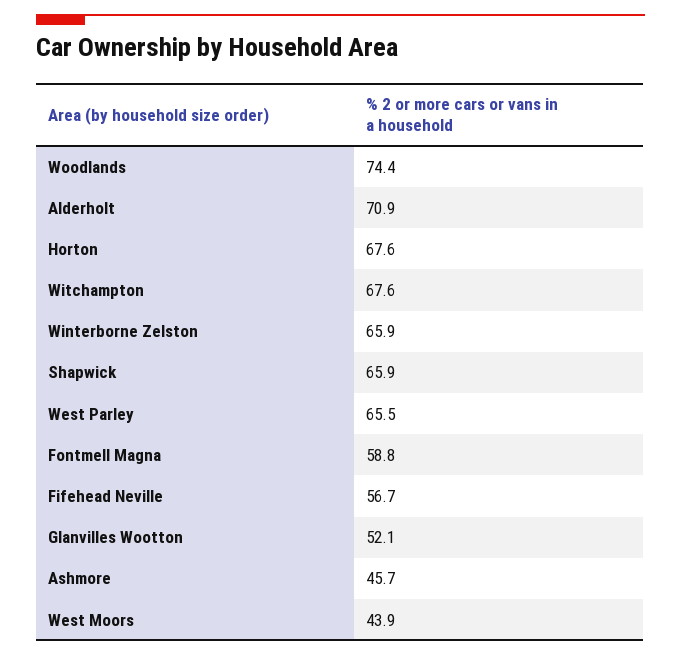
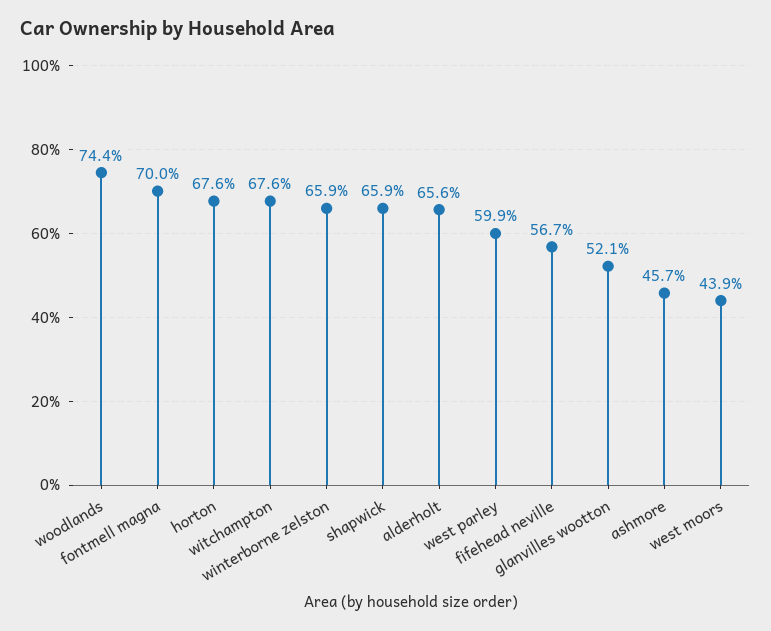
Alderholt: 70.9 -> 65.6
West Parley: 65.5 -> 59.9
Fontmell Magna: 58.8 -> 70

